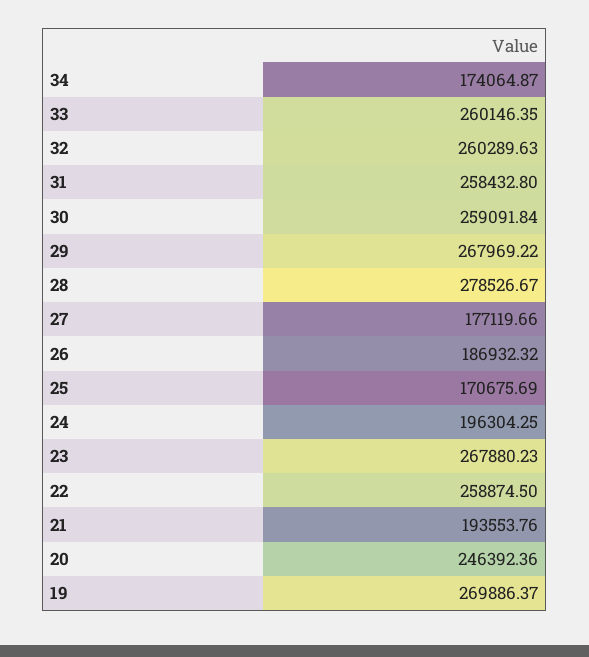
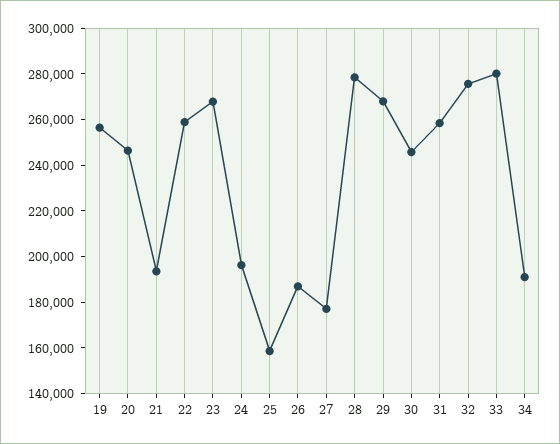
34: 174064.87 -> 190000
33: 260146.35 -> 280000
32: 260289.63 -> 275000
30: 259091.84 -> 245000
25: 170675.69 -> 160000
19: 269886.37 -> 255000

